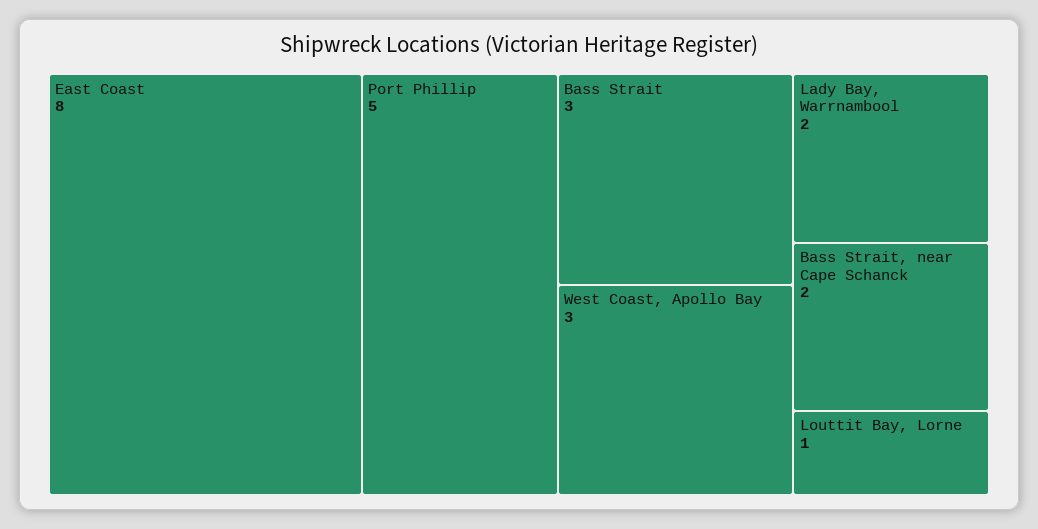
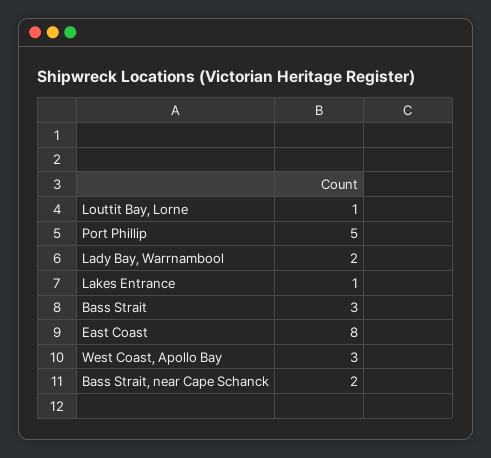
Lakes Entrance: none -> 1

